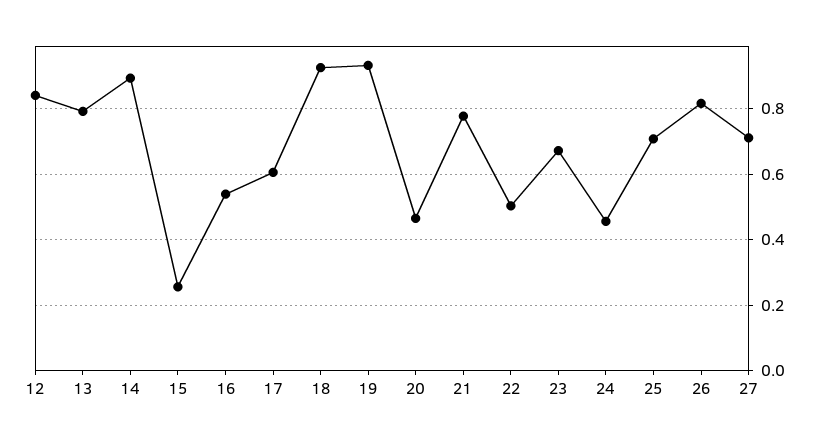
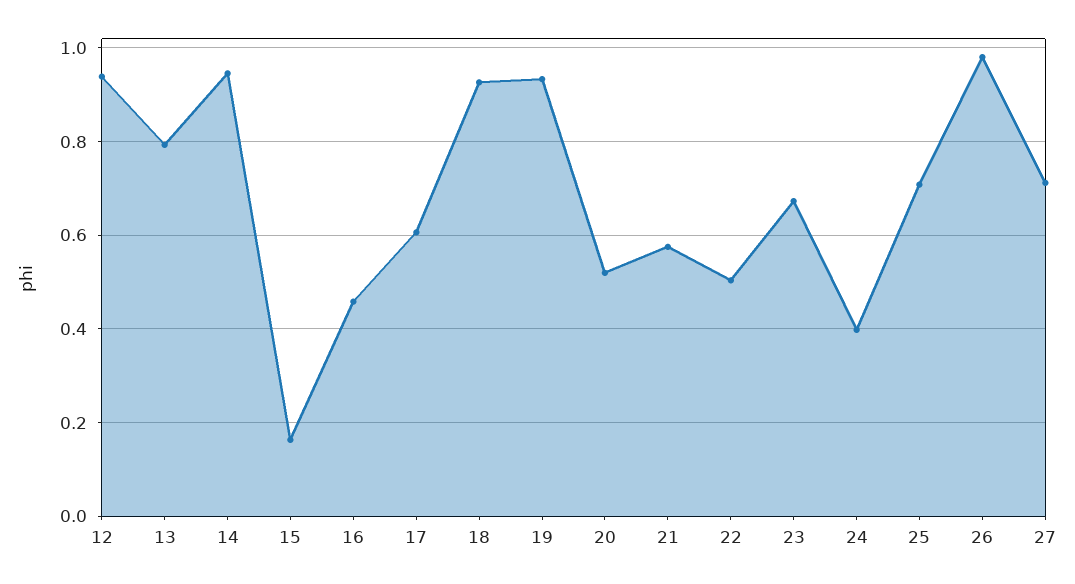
12: 0.84 -> 0.94
14: 0.9 -> 0.94
15: 0.26 -> 0.16
16: 0.54 -> 0.46
20: 0.46 -> 0.52
21: 0.78 -> 0.58
24: 0.46 -> 0.4
26: 0.82 -> 0.98

